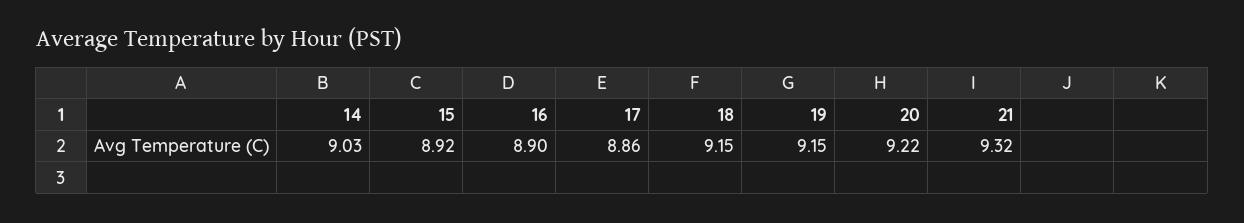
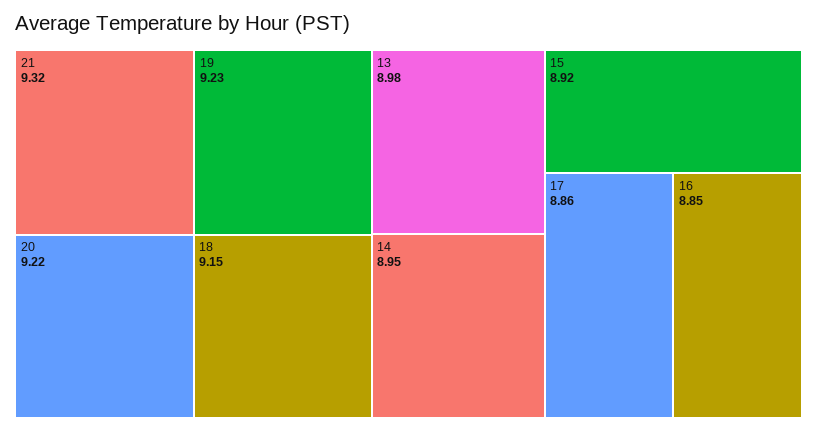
14: 9.03 -> 8.95
16: 8.9 -> 8.85
19: 9.15 -> 9.23
13: none -> 8.98

